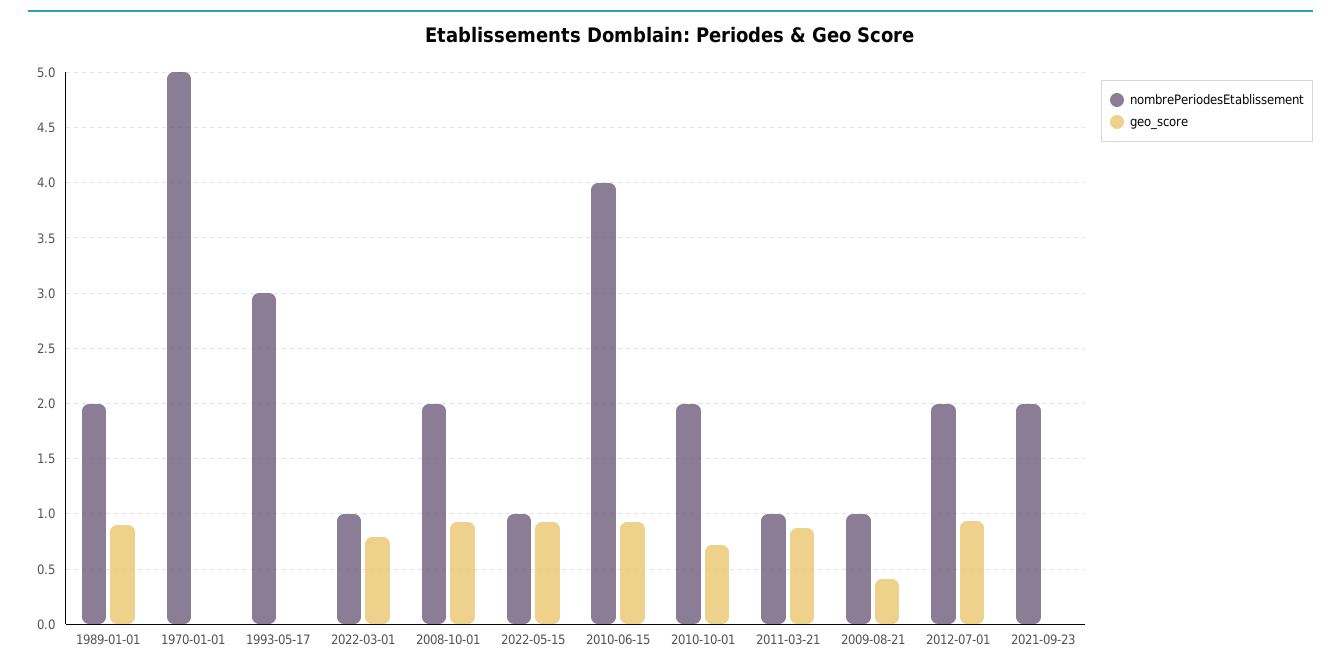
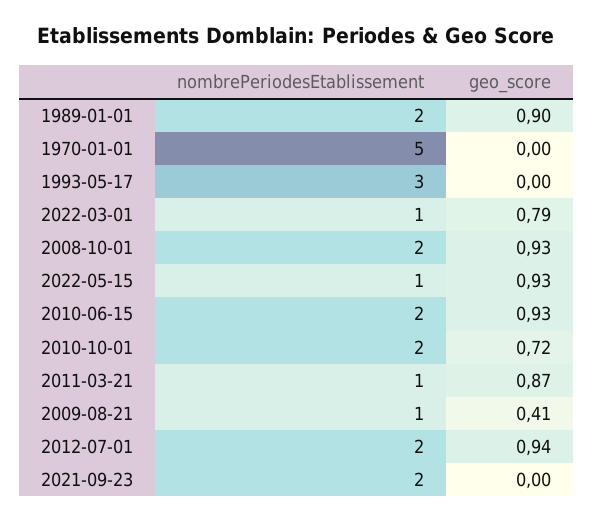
nombrePeriodesEtablissement, 2010-06-15: 4 -> 2

